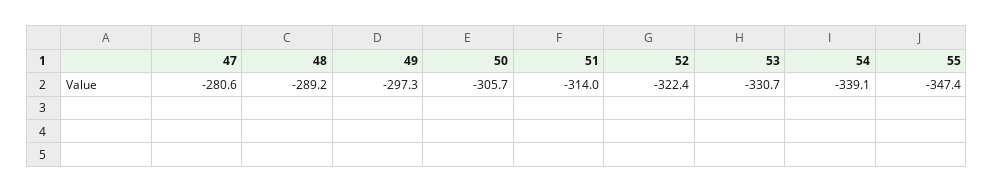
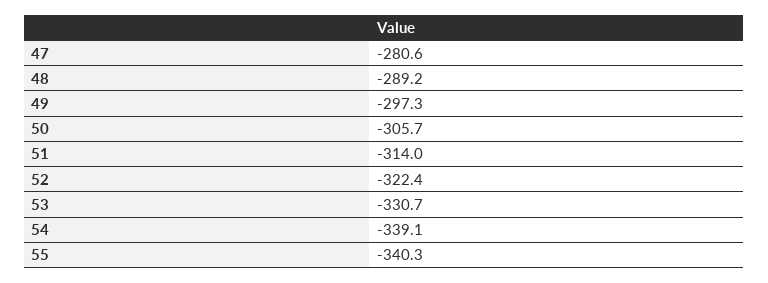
55: -347.4 -> -340.3

